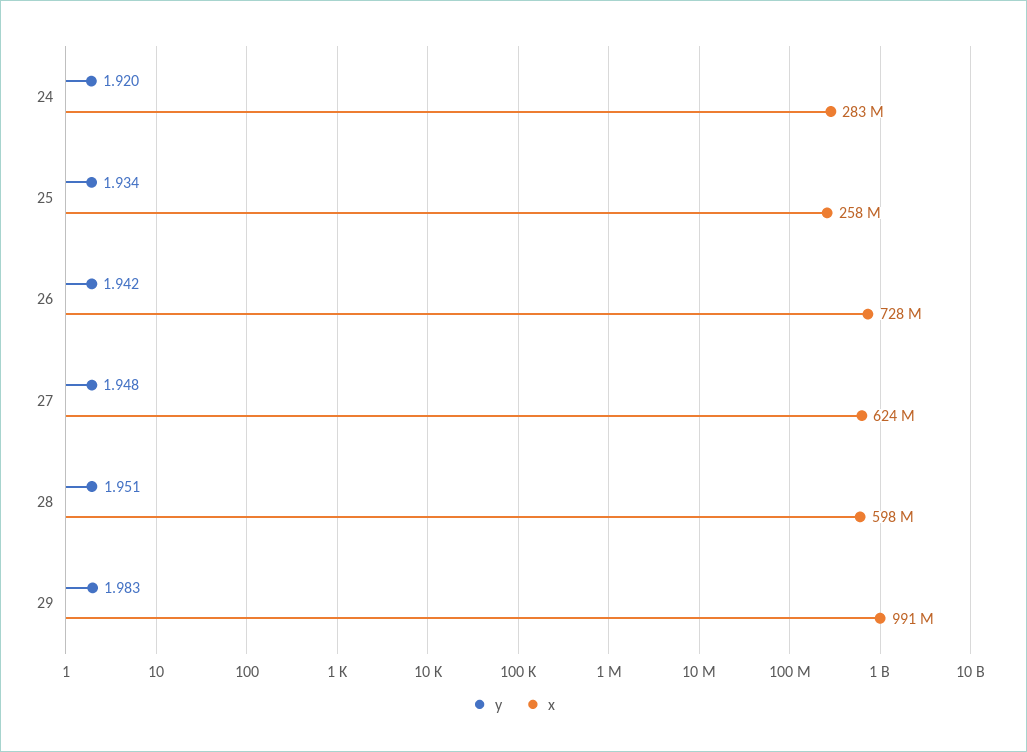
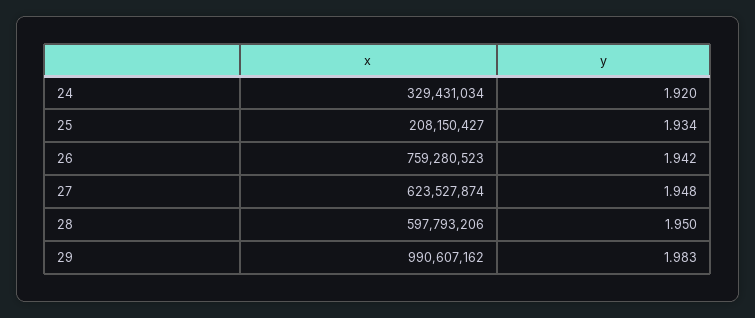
x, 24: 283000000 -> 329431034
x, 25: 258000000 -> 208150427
x, 26: 728000000 -> 759280523
y, 28: 1.951 -> 1.95

